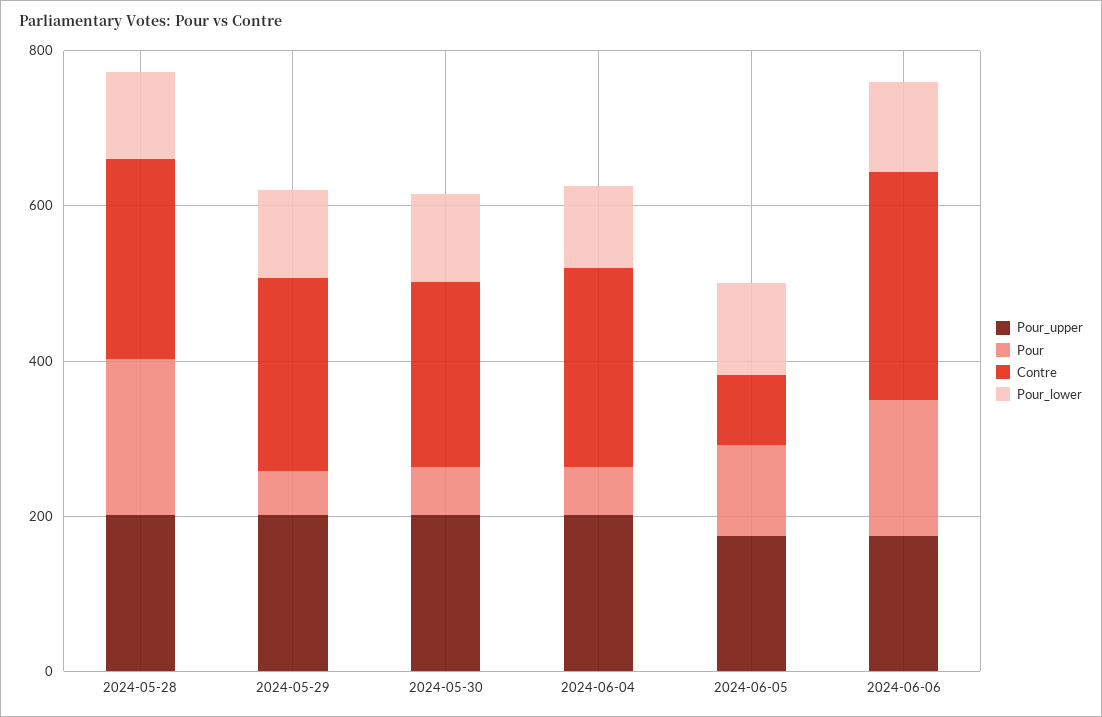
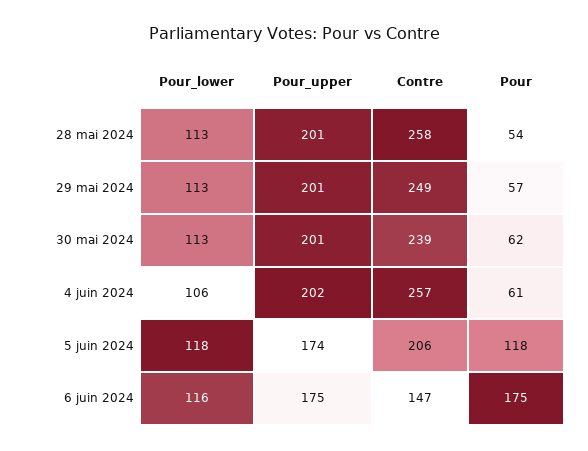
Pour, 2024-05-28: 200 -> 54
Contre, 2024-06-05: 100 -> 206
Contre, 2024-06-06: 300 -> 147

